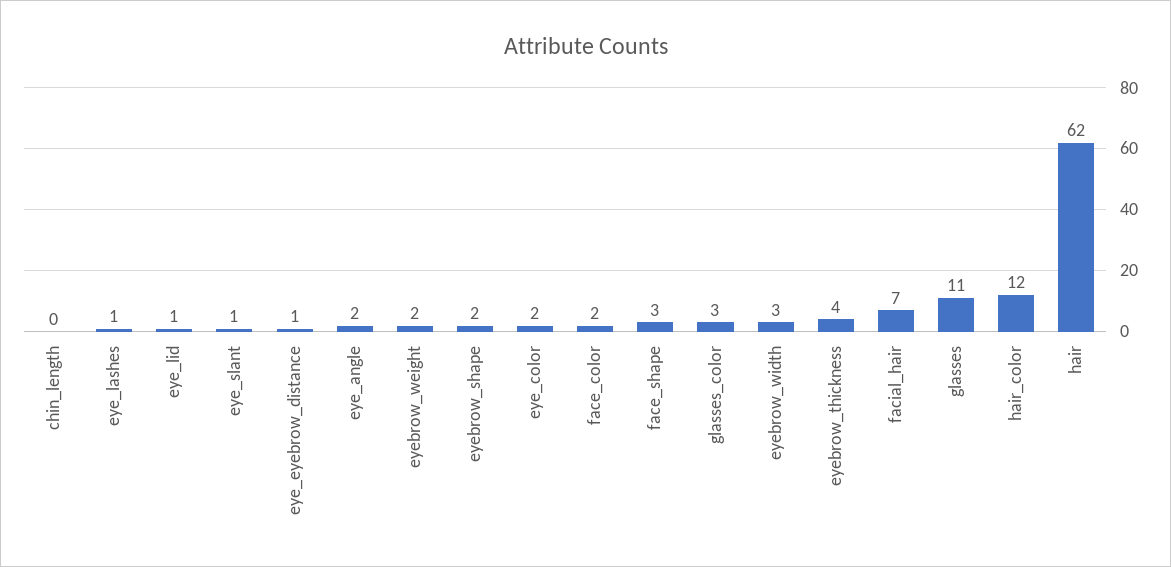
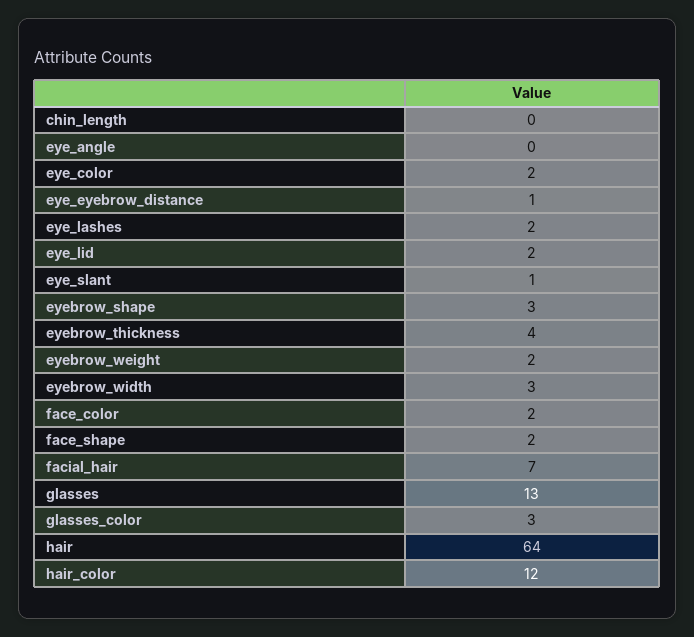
eye_lashes: 1 -> 2
eye_lid: 1 -> 2
eye_angle: 2 -> 0
eyebrow_shape: 2 -> 3
face_shape: 3 -> 2
glasses: 11 -> 13
hair: 62 -> 64

